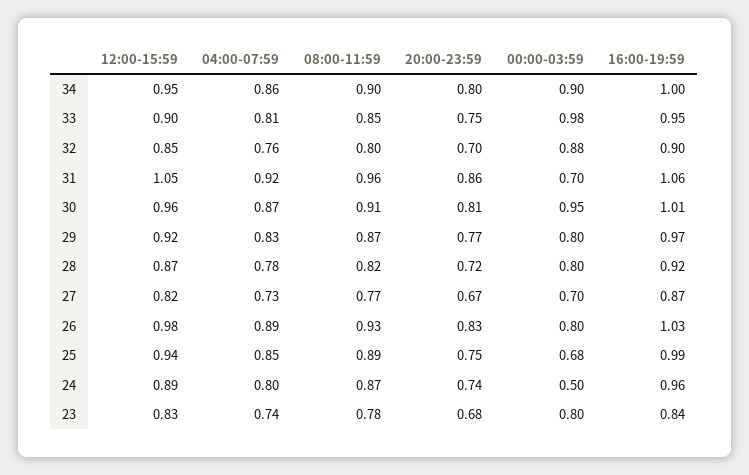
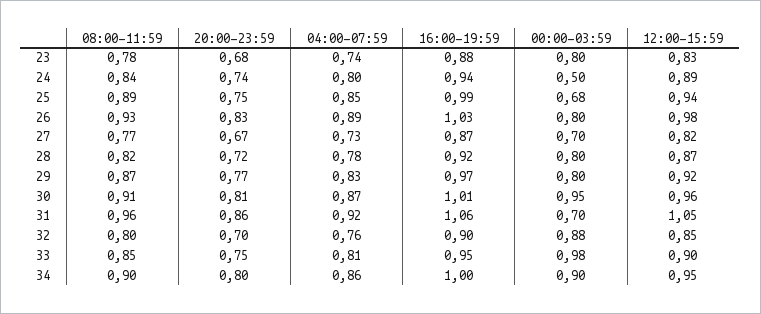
08:00-11:59, 24: 0.87 -> 0.84
16:00-19:59, 24: 0.96 -> 0.94
16:00-19:59, 23: 0.84 -> 0.88

